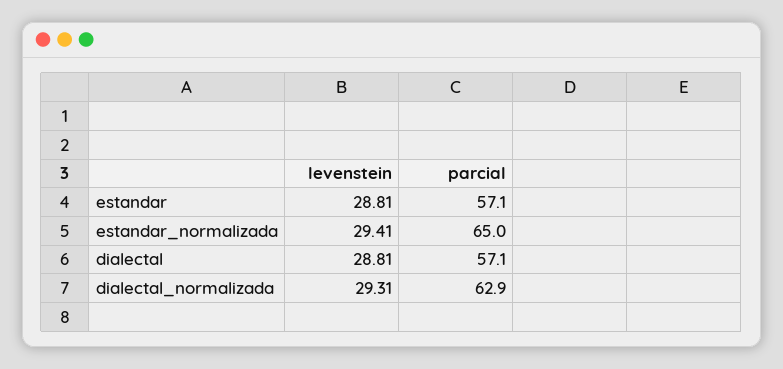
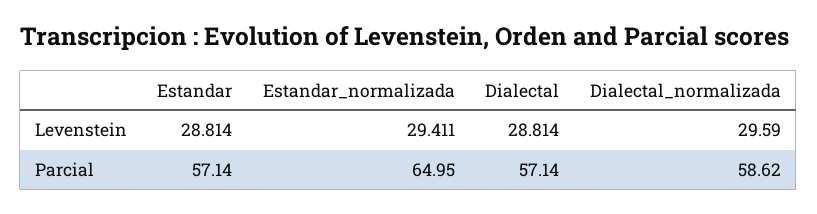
levenstein, dialectal_normalizada: 29.31 -> 29.59
parcial, dialectal_normalizada: 62.9 -> 58.62

